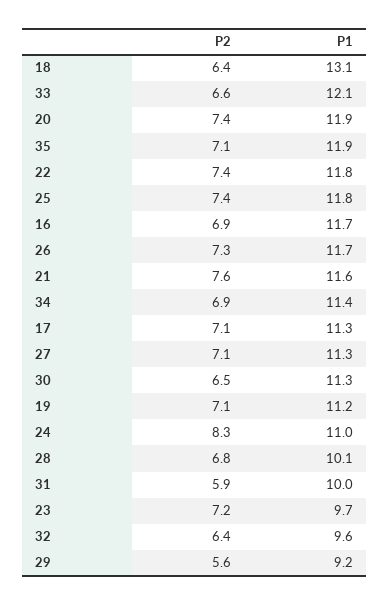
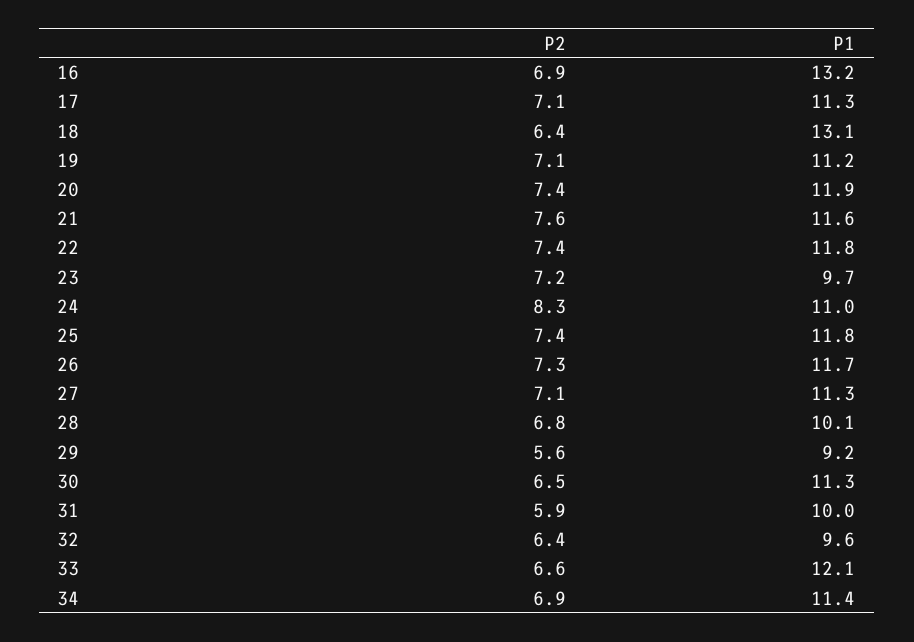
P2, 35: 7.1 -> none
P1, 35: 11.9 -> none
P1, 16: 11.7 -> 13.2

